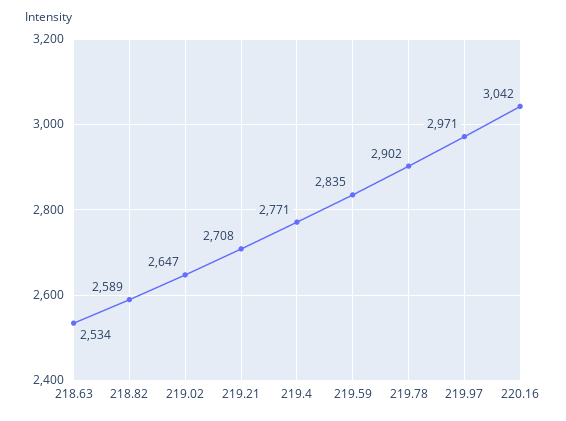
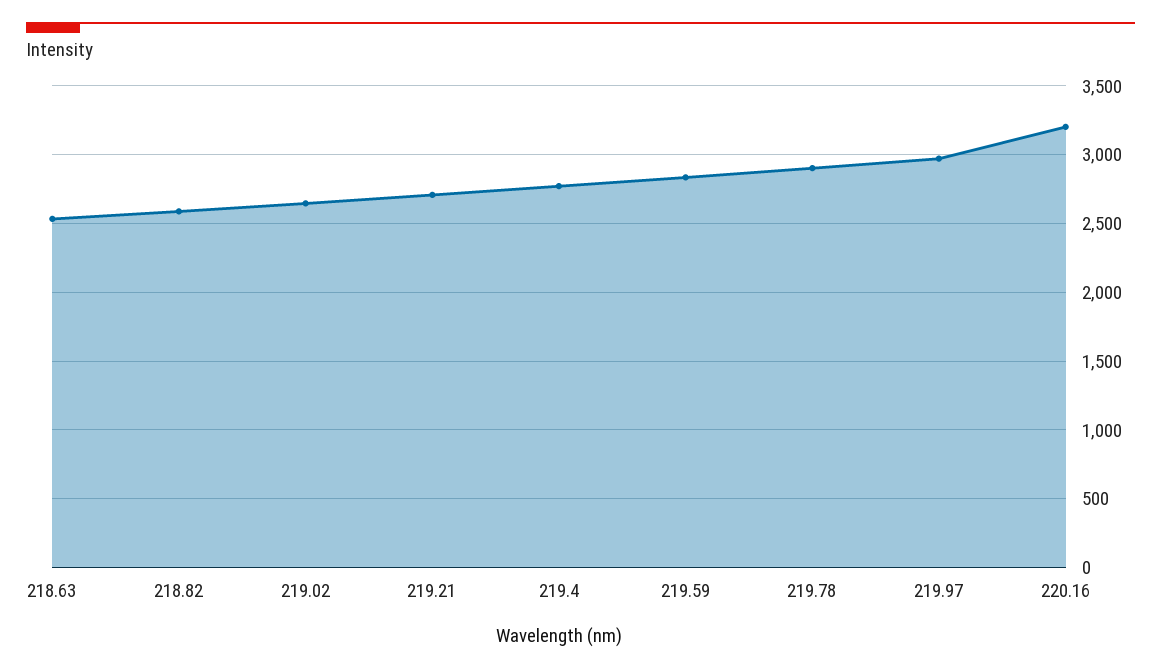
220.16: 3042 -> 3200

